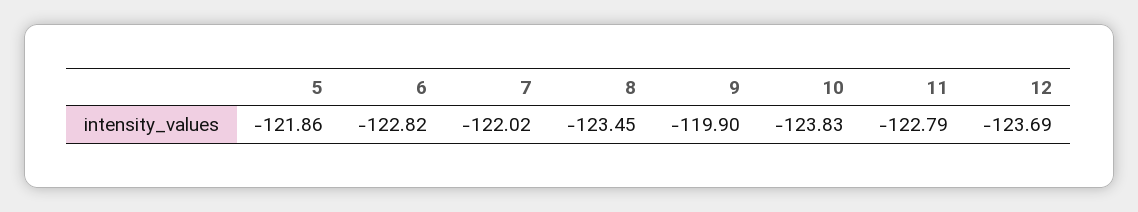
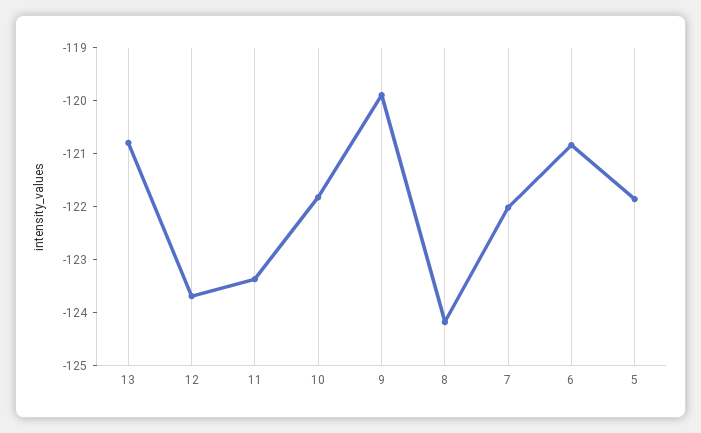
6: -122.82 -> -120.8
8: -123.45 -> -124.2
10: -123.83 -> -121.8
11: -122.79 -> -123.4
13: none -> -120.8

